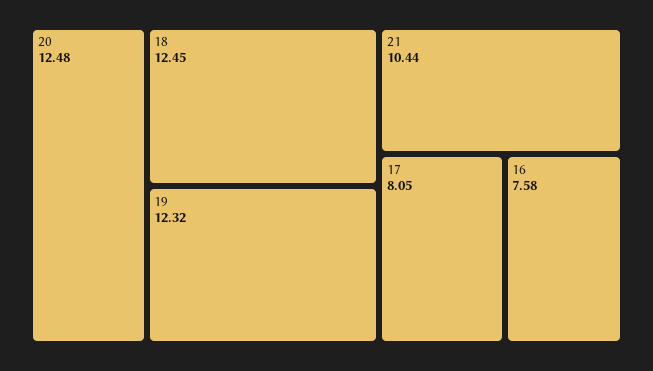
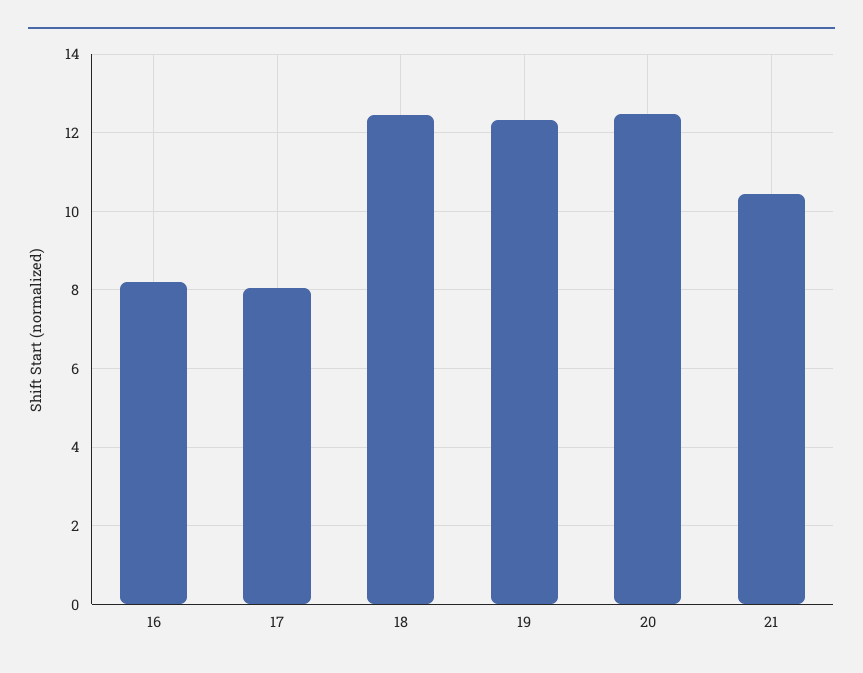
16: 7.58 -> 8.2

